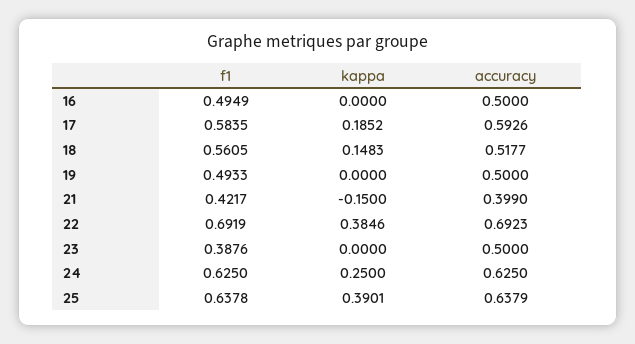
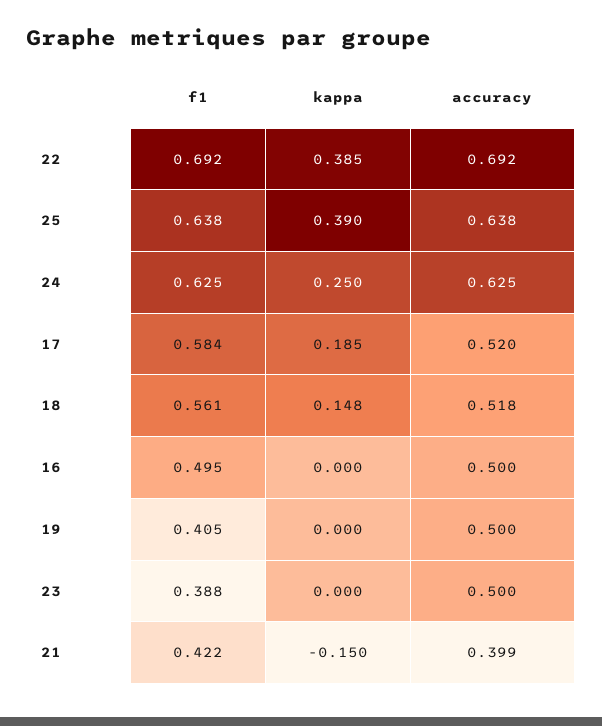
accuracy, 17: 0.5926 -> 0.52
f1, 19: 0.4933 -> 0.405

